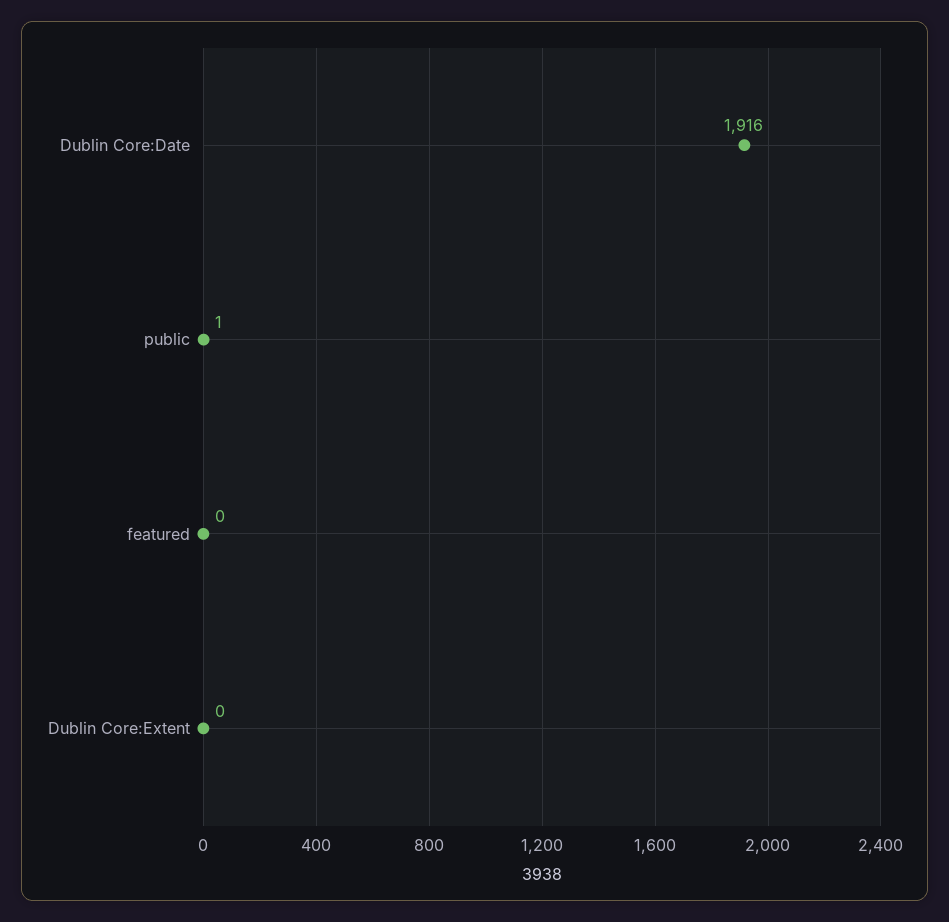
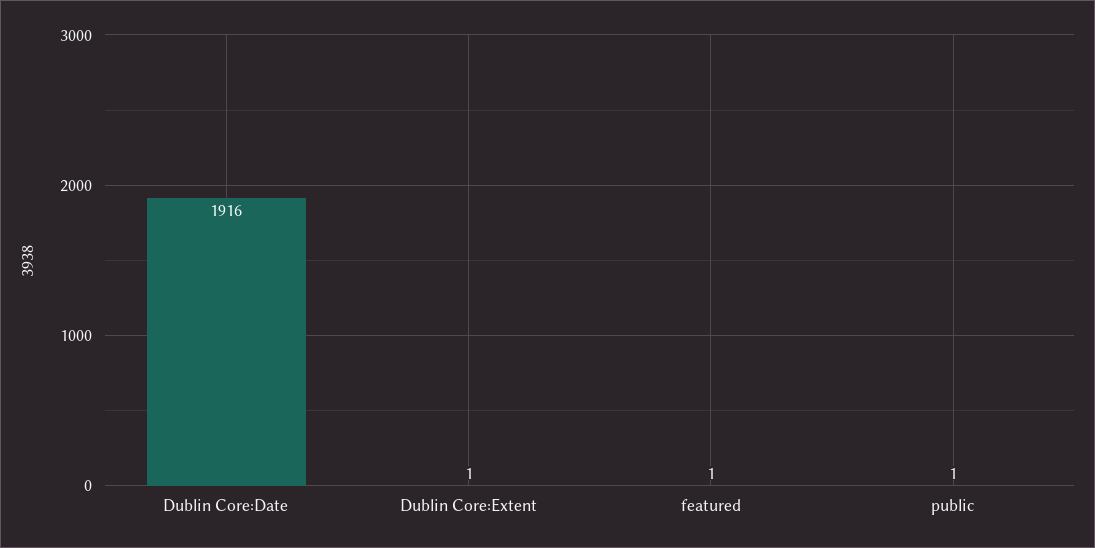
featured: 0 -> 1
Dublin Core:Extent: 0 -> 1

